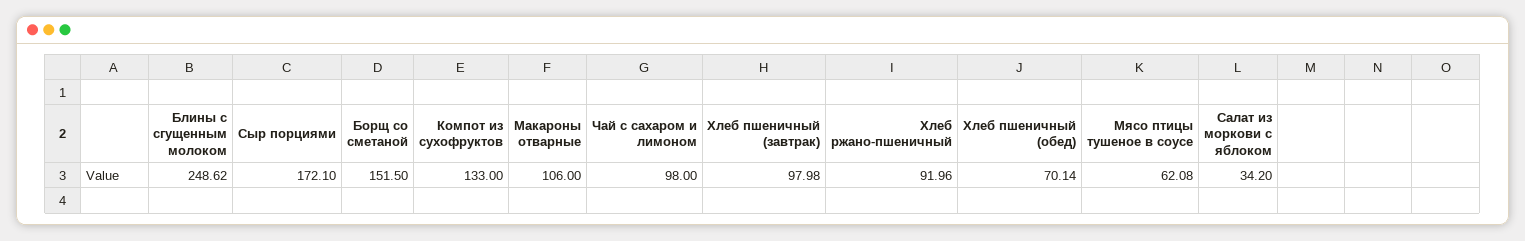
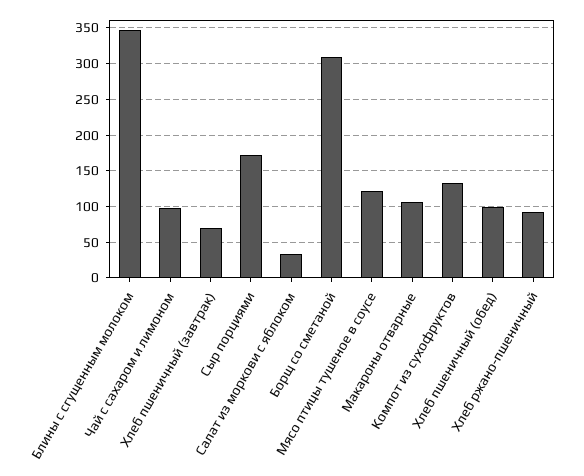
Блины с сгущенным молоком: 248.62 -> 350
Борщ со сметаной: 151.5 -> 310
Хлеб пшеничный (завтрак): 97.98 -> 70
Хлеб пшеничный (обед): 70.14 -> 100
Мясо птицы тушеное в соусе: 62.08 -> 120

